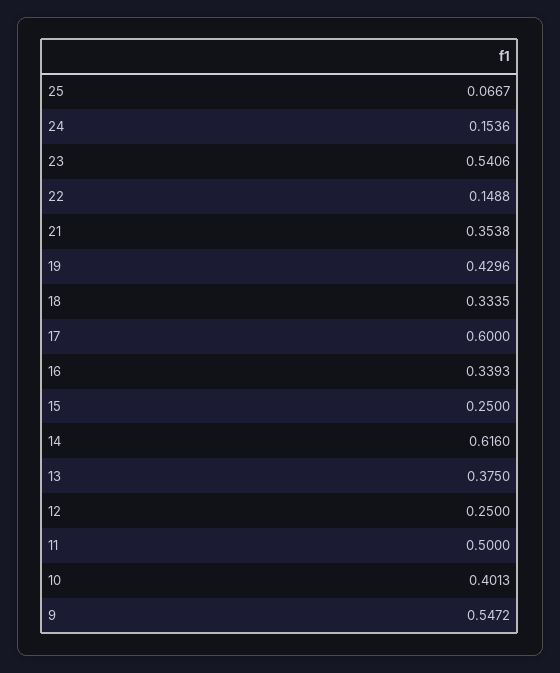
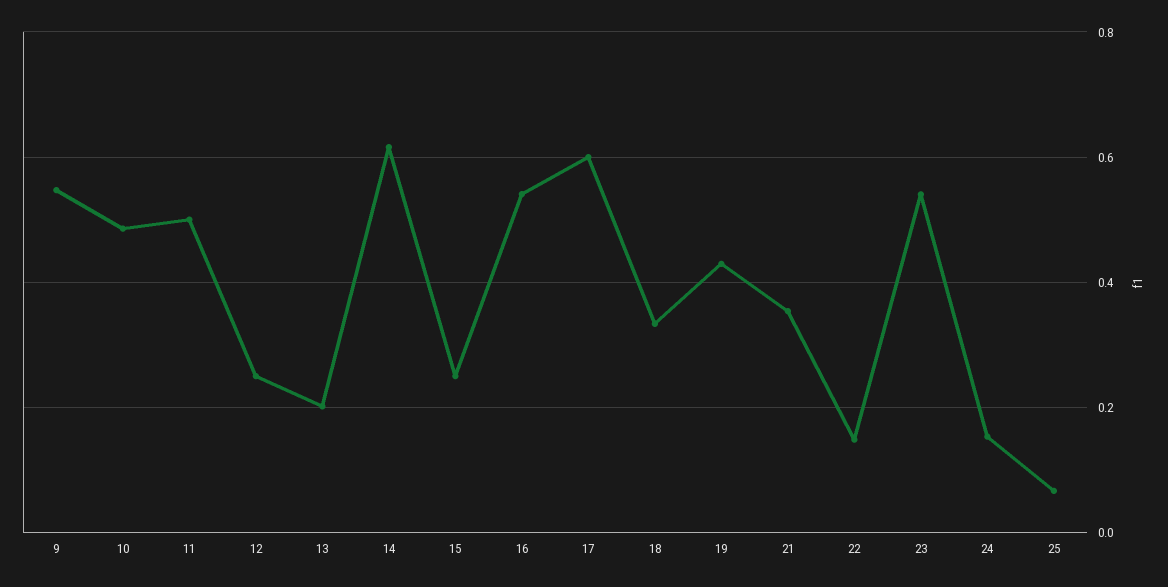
16: 0.3393 -> 0.54
13: 0.375 -> 0.2
10: 0.4013 -> 0.48

